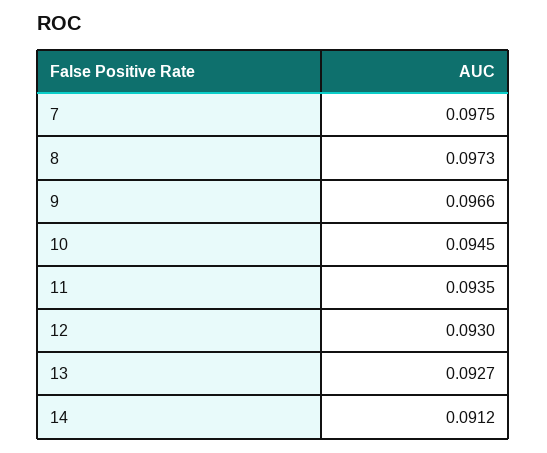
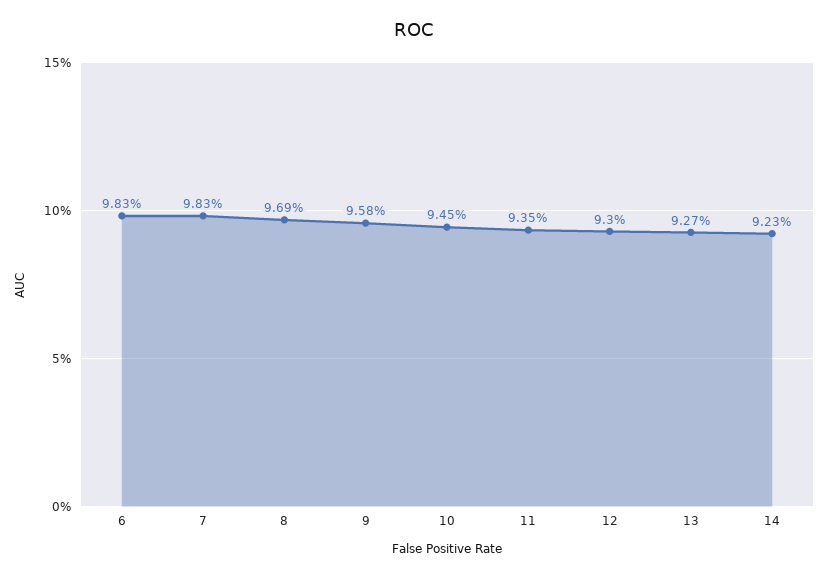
7: 0.0975 -> 0.0983
8: 0.0973 -> 0.0969
9: 0.0966 -> 0.0958
14: 0.0912 -> 0.0923
6: none -> 0.0983

